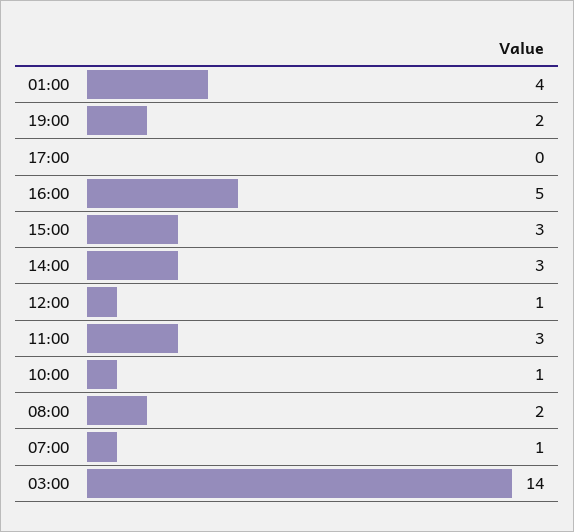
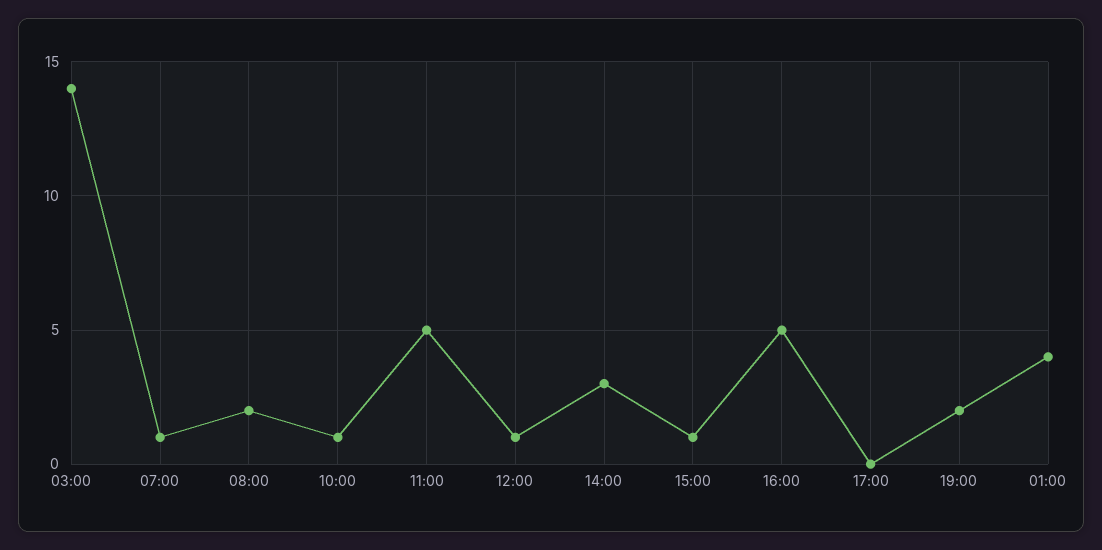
15:00: 3 -> 1
11:00: 3 -> 5

